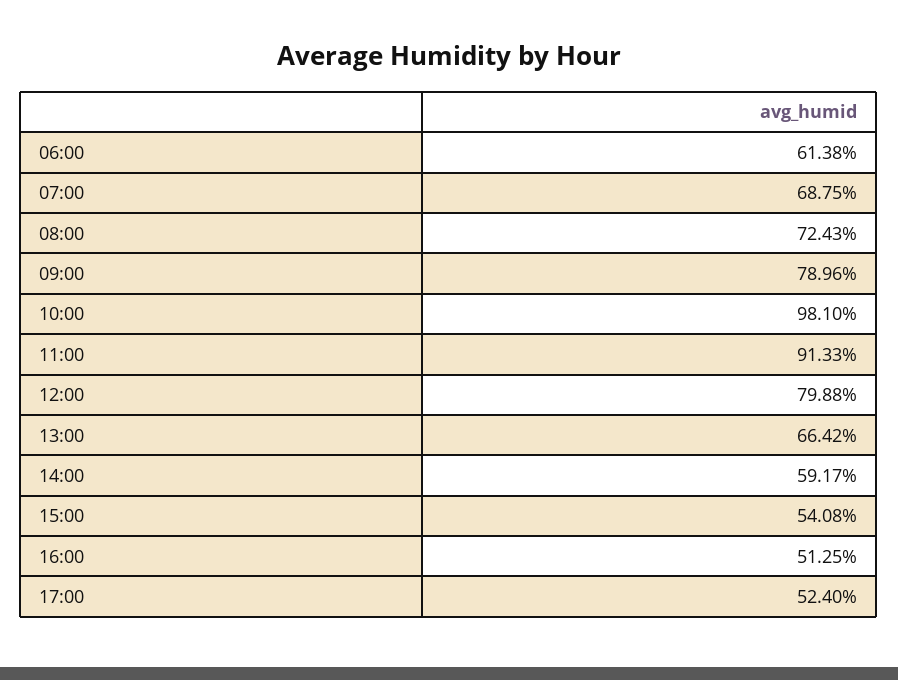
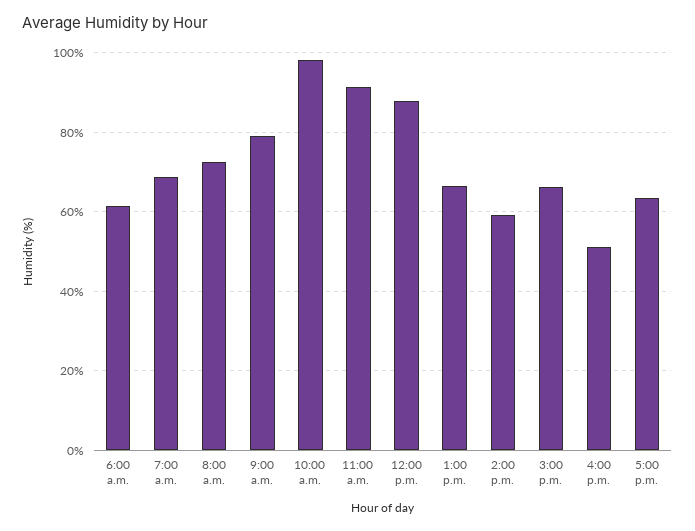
12:00: 79.88 -> 88
15:00: 54.08 -> 66
17:00: 52.4 -> 64

